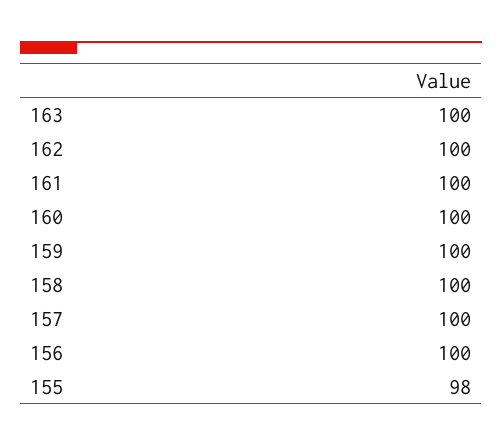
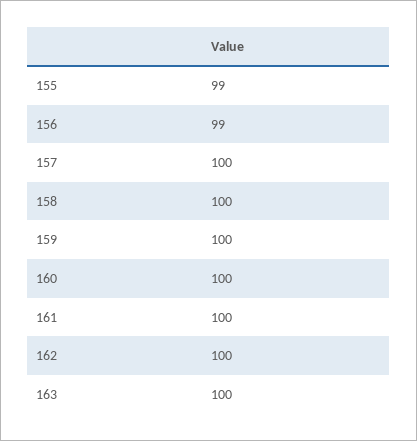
156: 100 -> 99
155: 98 -> 99

